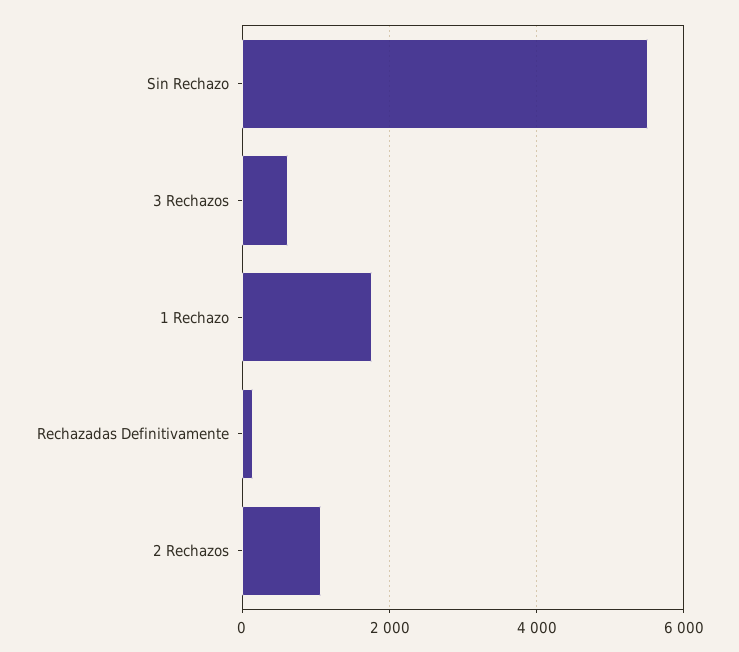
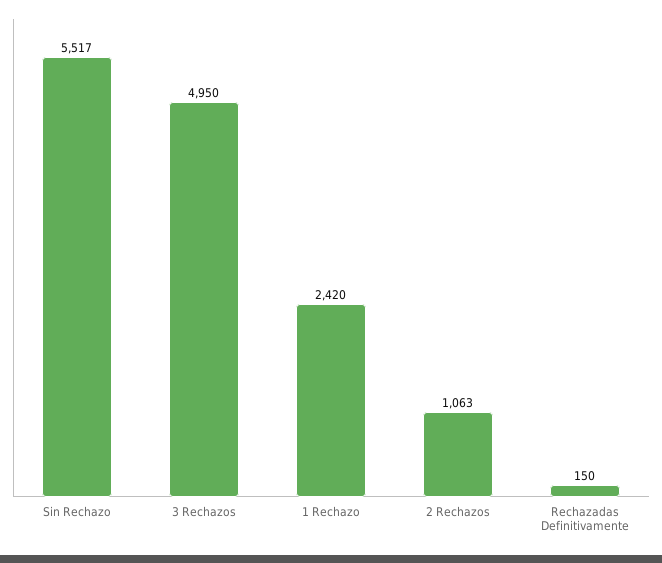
3 Rechazos: 600 -> 4950
1 Rechazo: 1800 -> 2420

